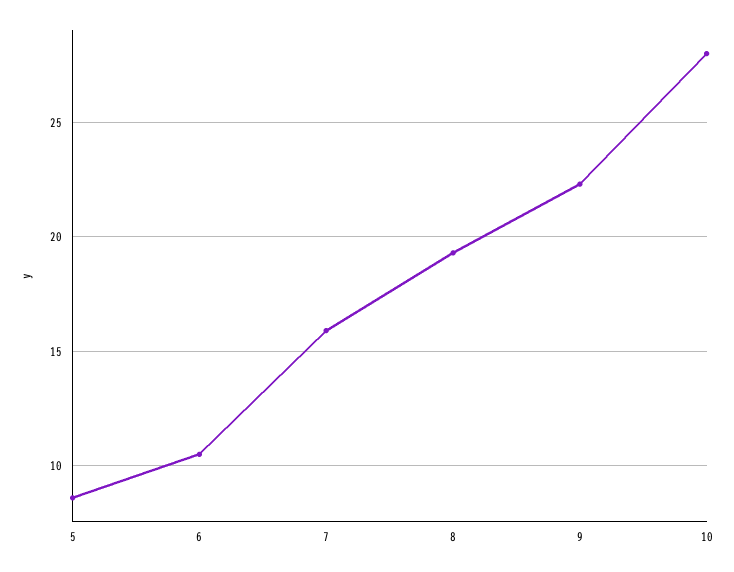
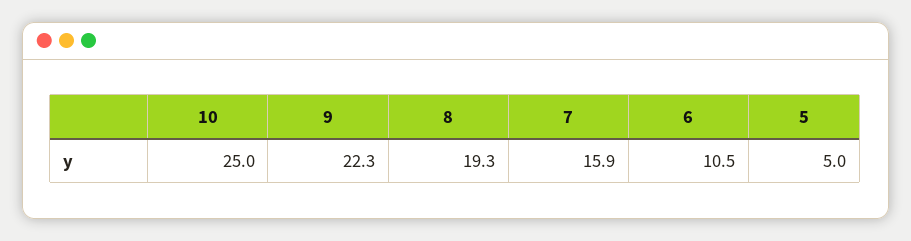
5: 8.5 -> 5
10: 28 -> 25

